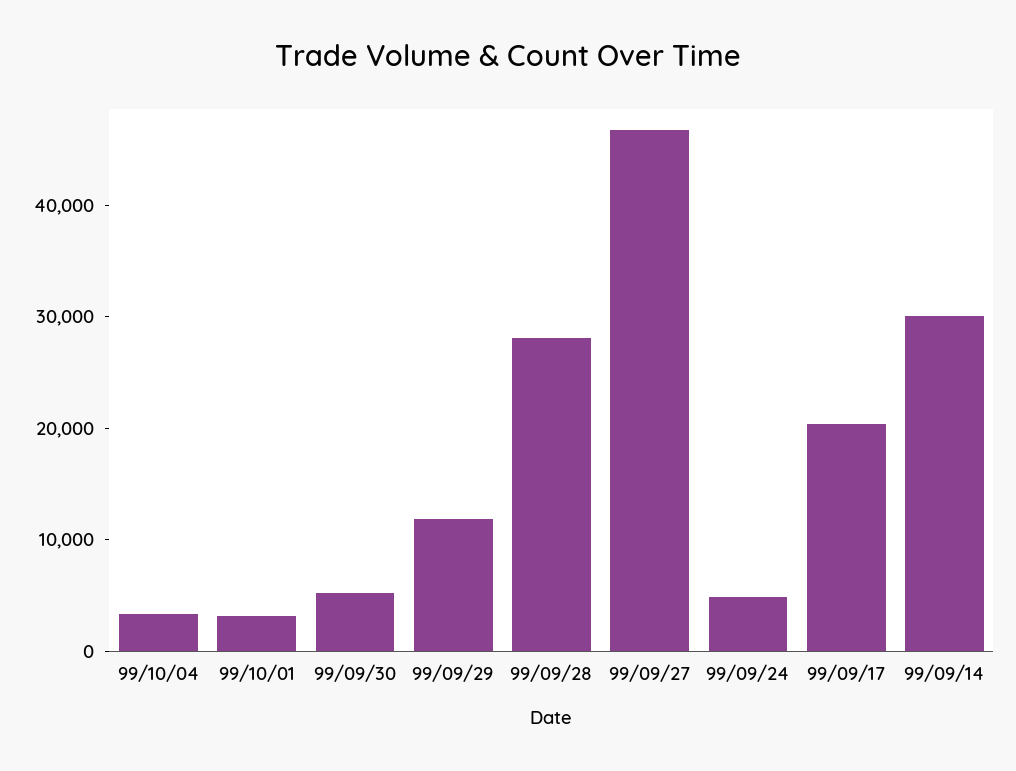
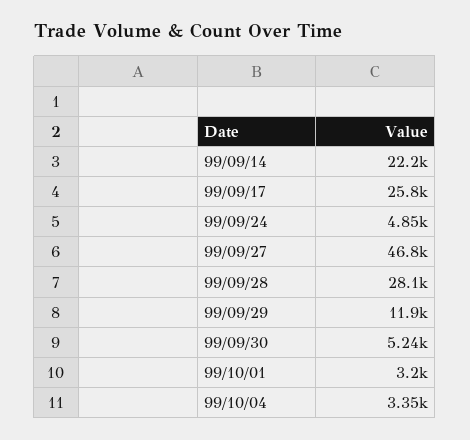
99/09/17: 20000 -> 25800
99/09/14: 30000 -> 22200

